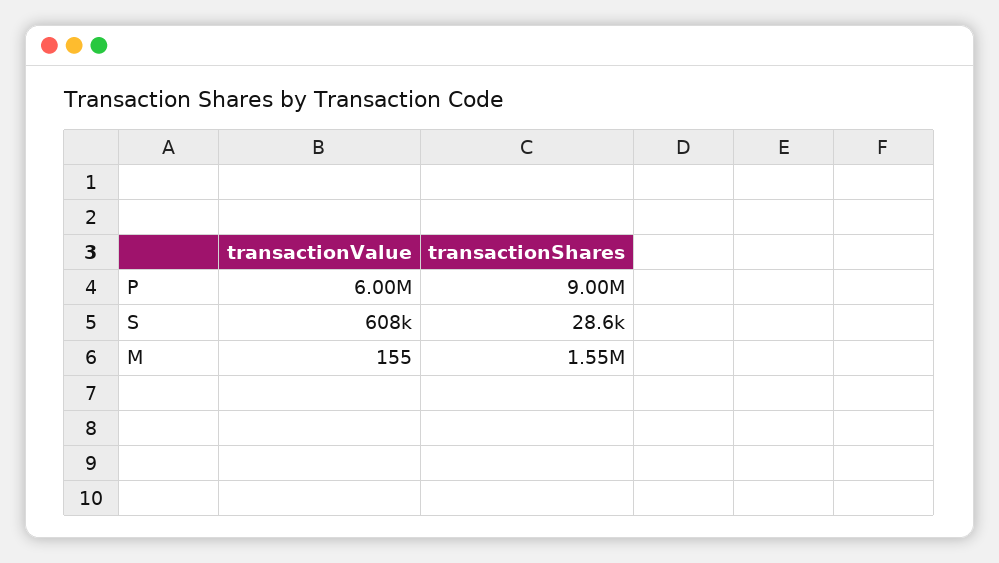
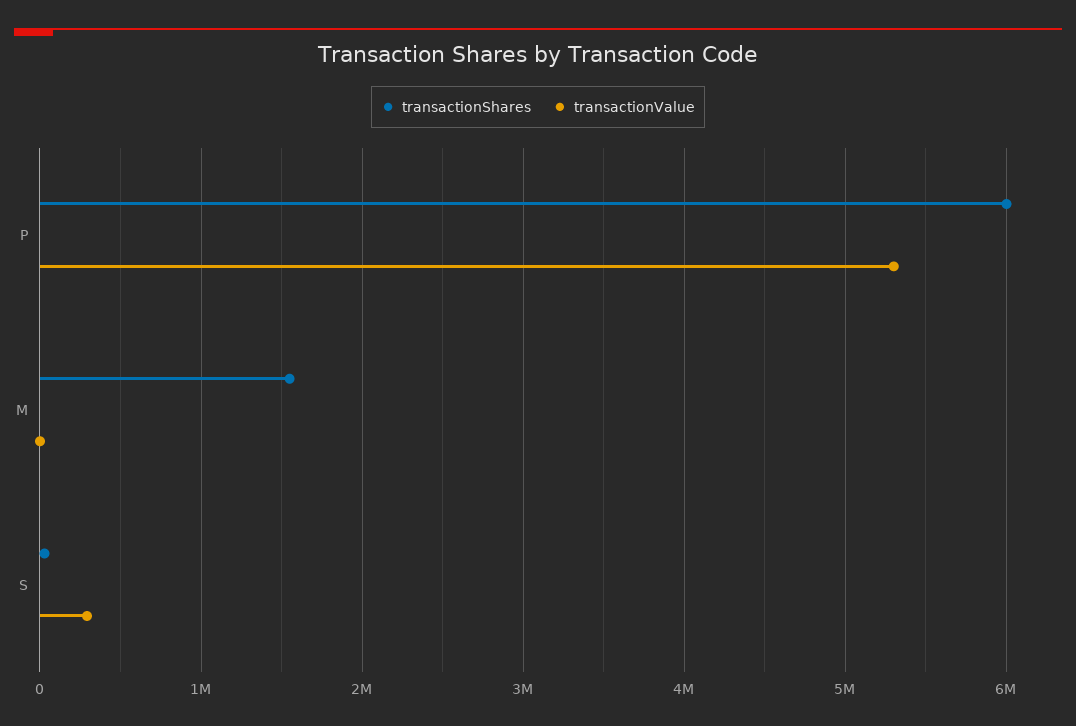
transactionValue, P: 6000000 -> 5300000
transactionShares, P: 9000000 -> 6000000
transactionValue, S: 608000 -> 300000

